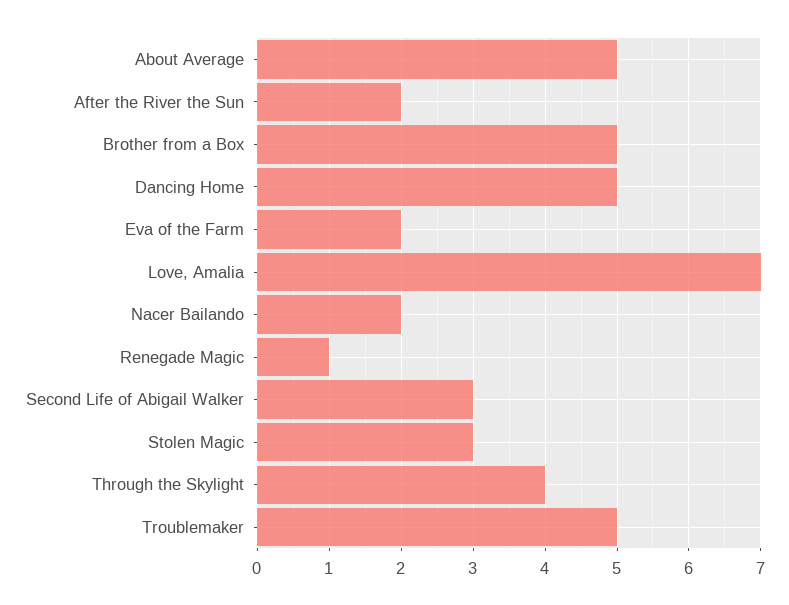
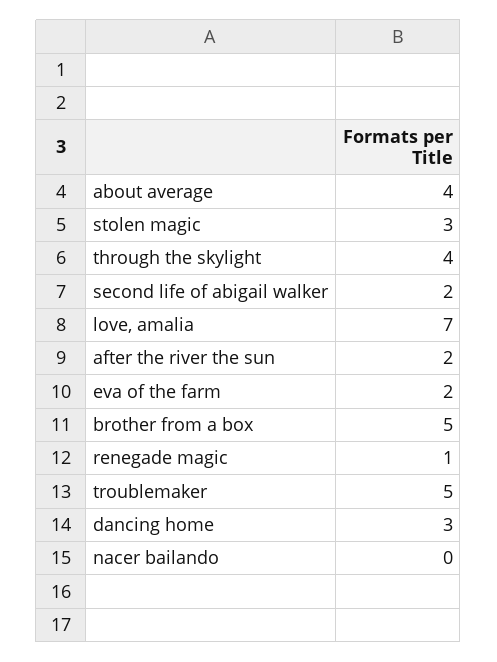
About Average: 5 -> 4
Dancing Home: 5 -> 3
Nacer Bailando: 2 -> 0
Second Life of Abigail Walker: 3 -> 2

